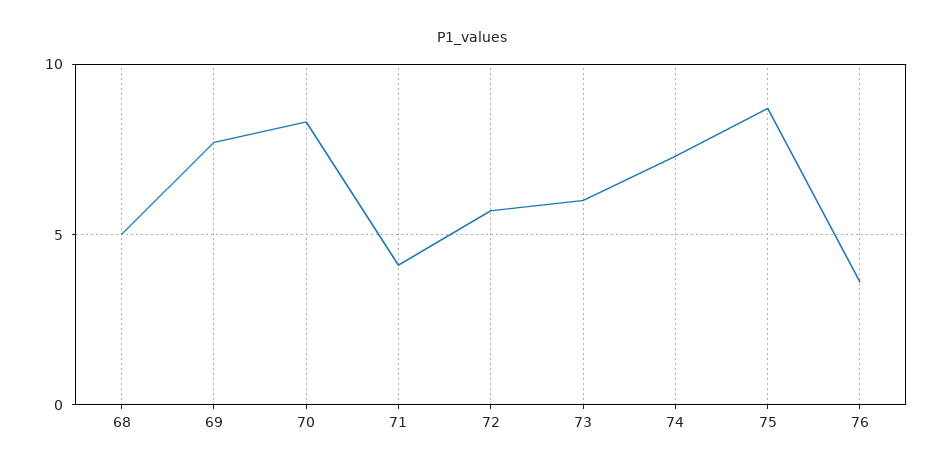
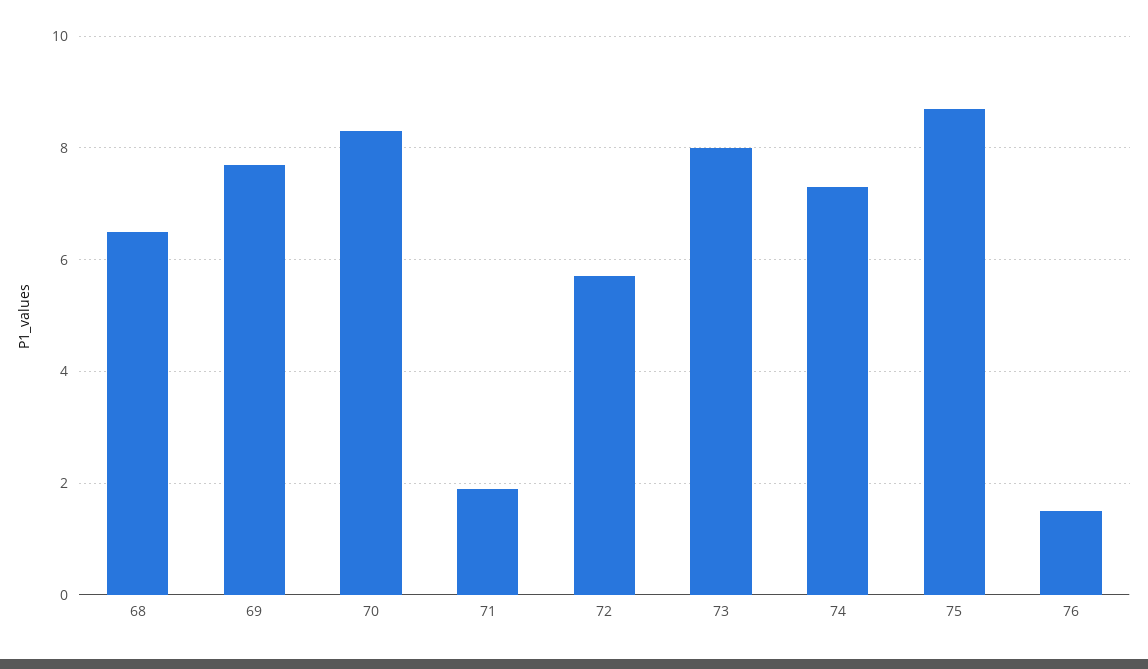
68: 5 -> 6.5
71: 4 -> 2
73: 6 -> 8
76: 3.5 -> 1.5

